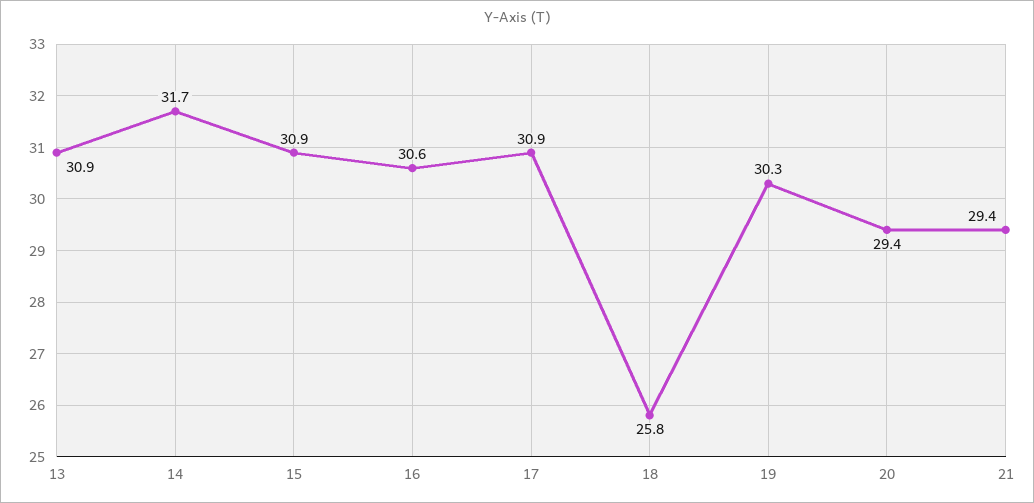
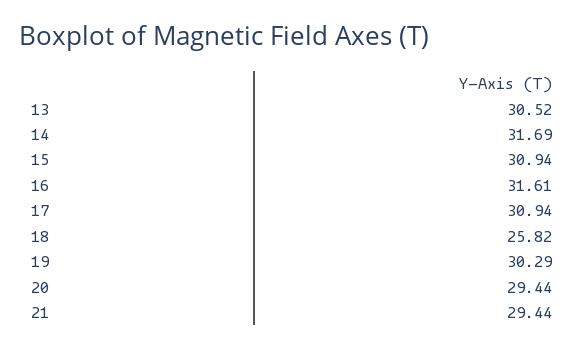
13: 30.9 -> 30.52
16: 30.6 -> 31.61

